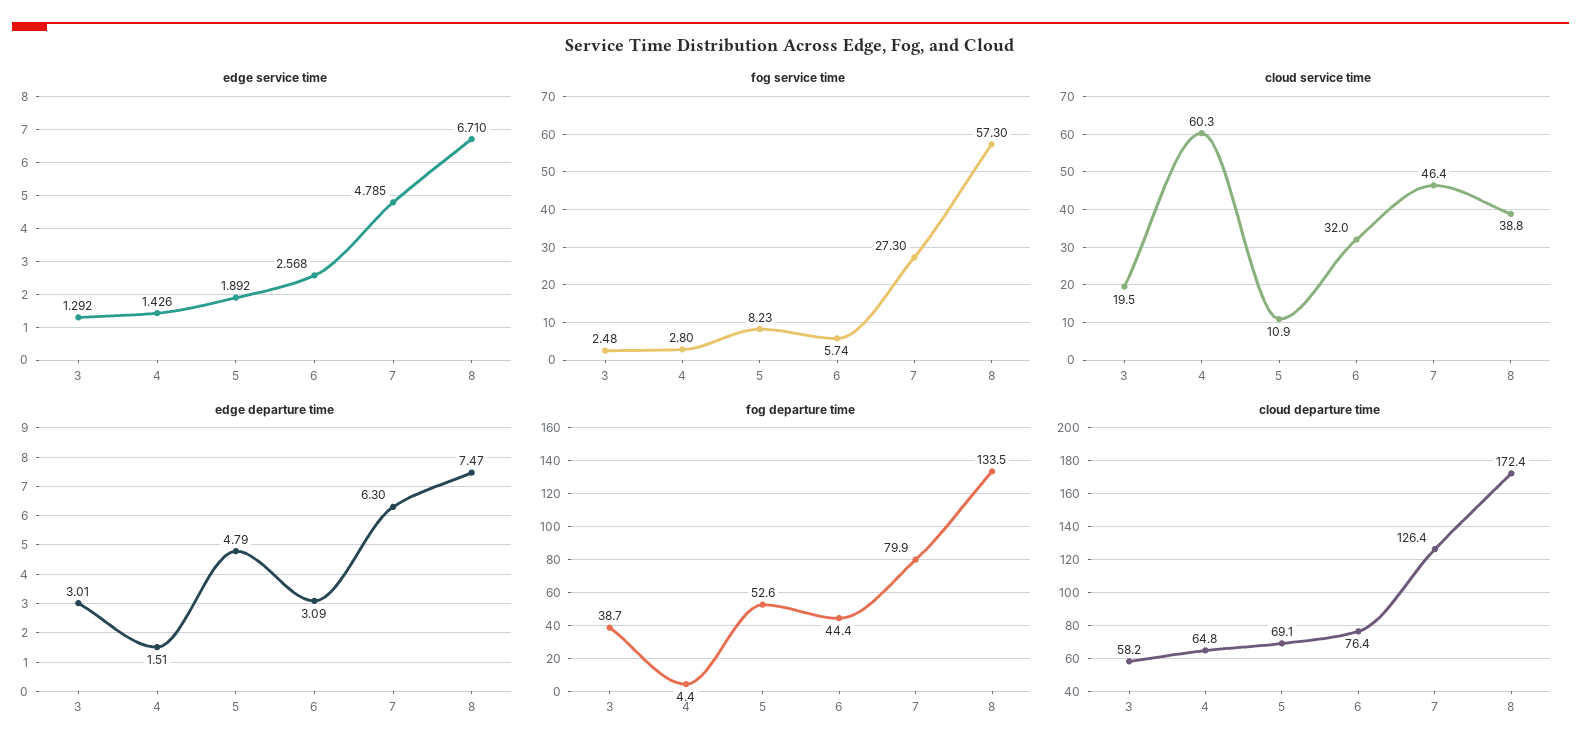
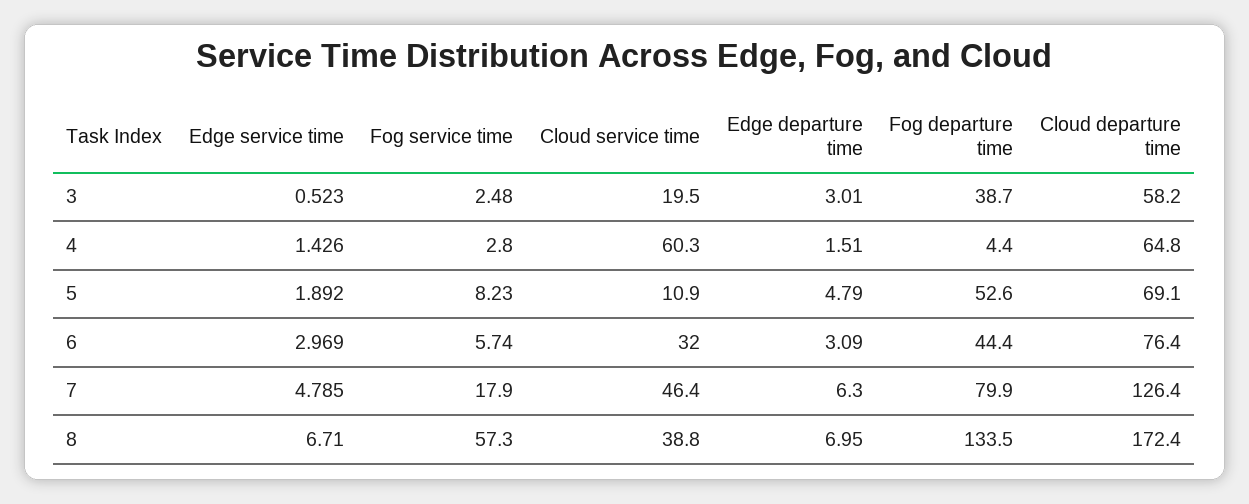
edge service time, 3: 1.292 -> 0.523
edge service time, 6: 2.568 -> 2.969
fog service time, 7: 27.3 -> 17.9
edge departure time, 8: 7.47 -> 6.95

